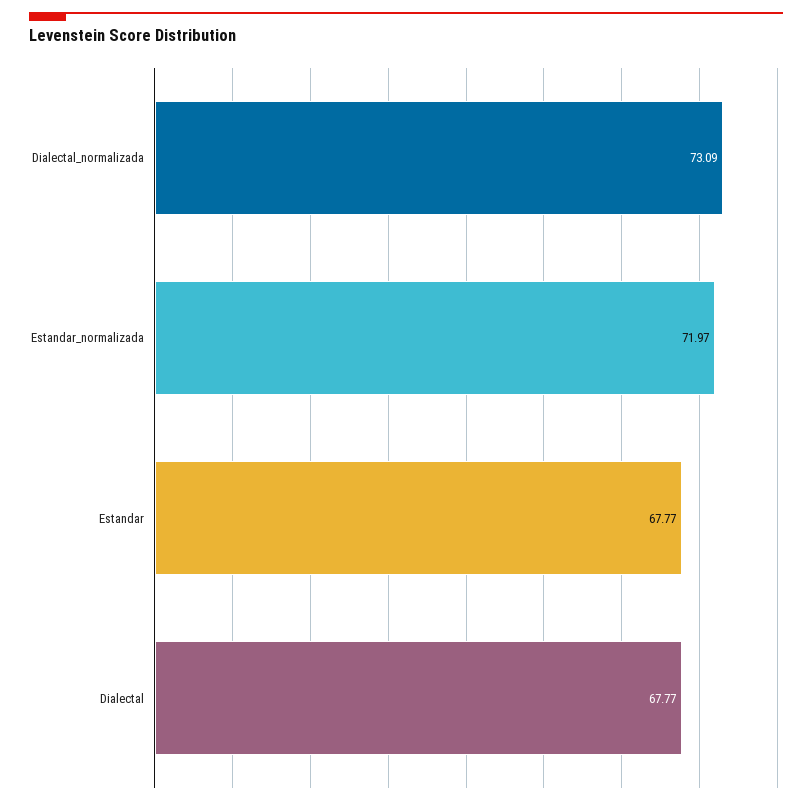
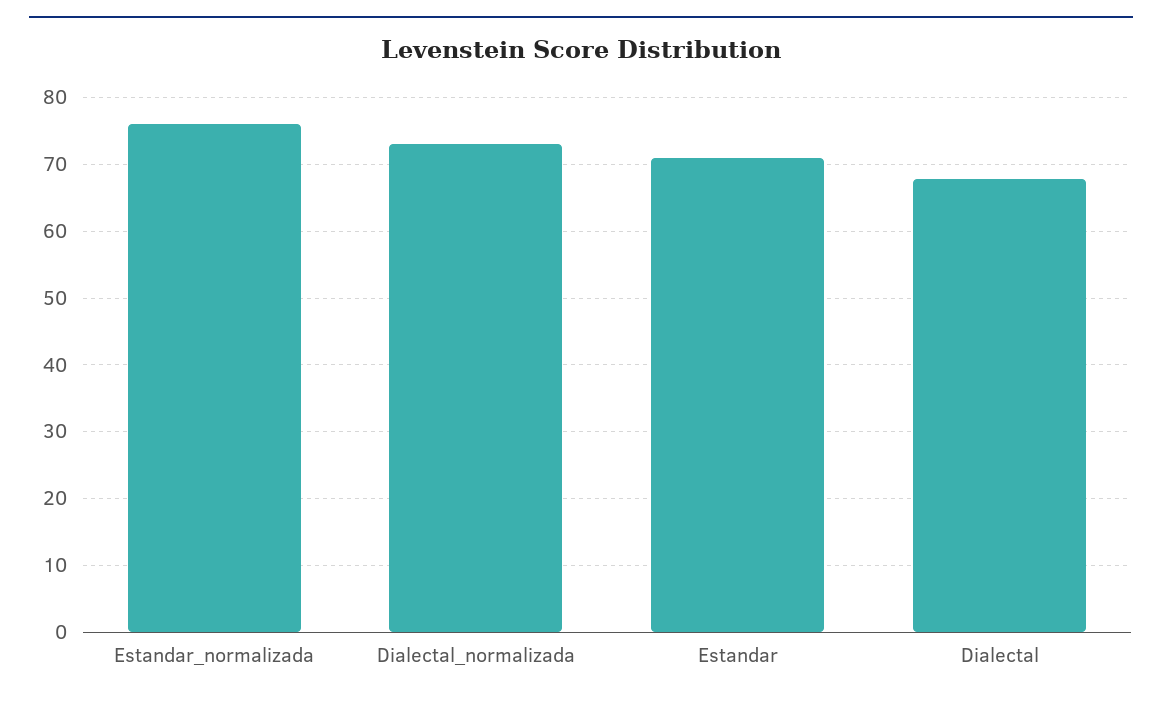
Estandar_normalizada: 71.97 -> 76
Estandar: 67.77 -> 71

